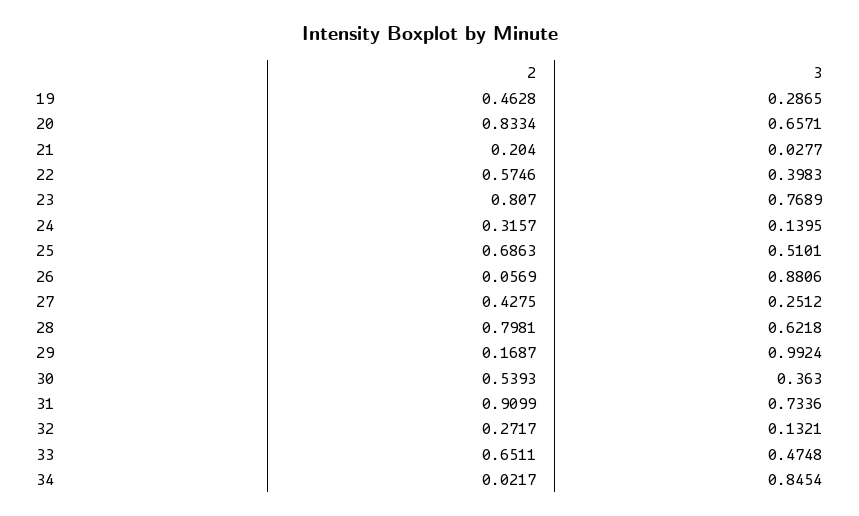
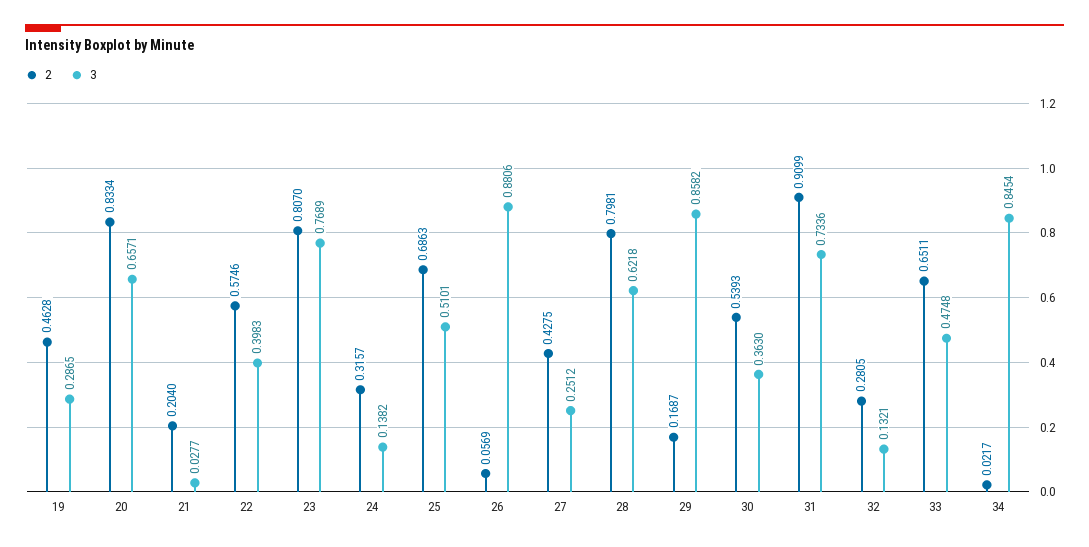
3, 24: 0.1395 -> 0.1382
3, 29: 0.9924 -> 0.8582
2, 32: 0.2717 -> 0.2805

